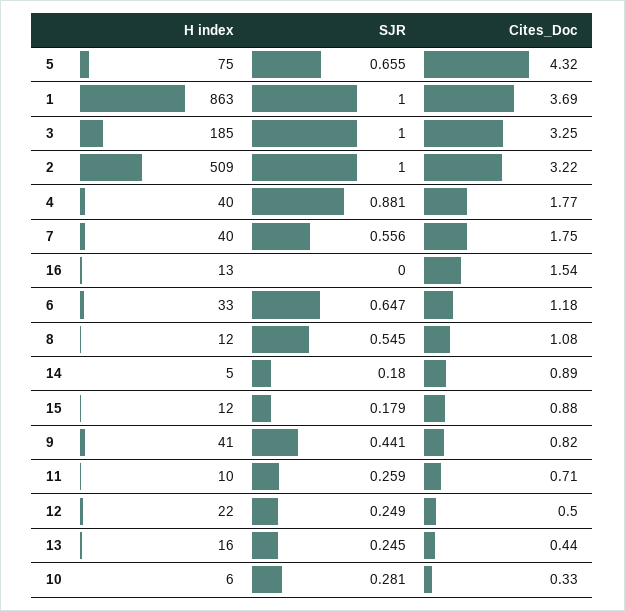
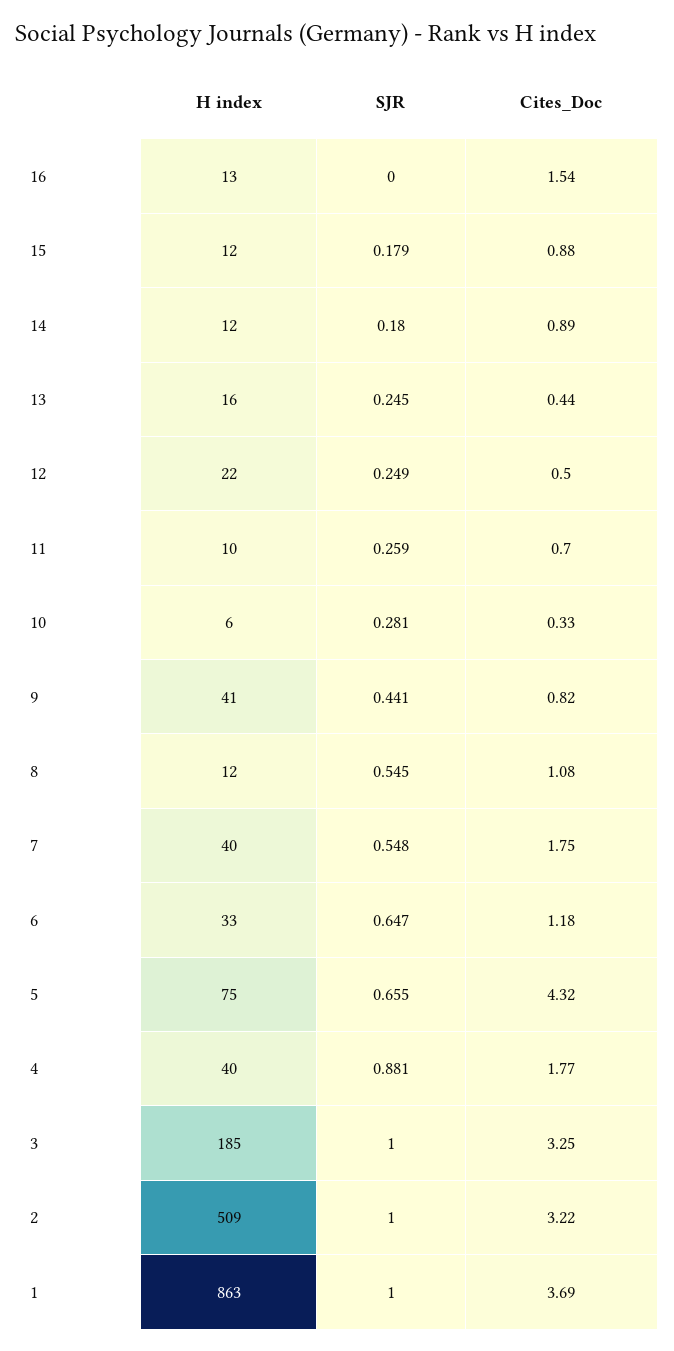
SJR, 7: 0.556 -> 0.548
H index, 14: 5 -> 12
Cites_Doc, 11: 0.71 -> 0.7

